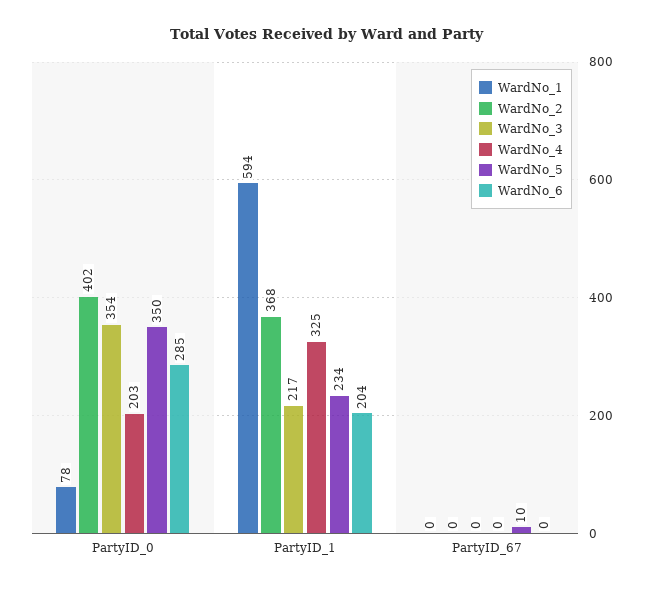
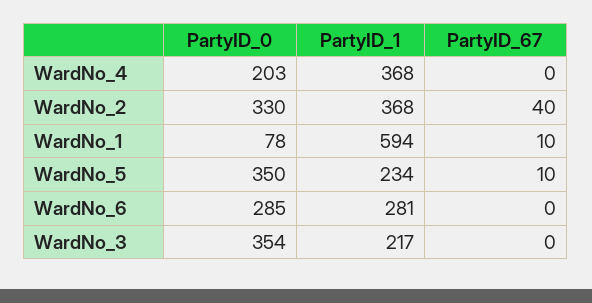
WardNo_2, PartyID_0: 402 -> 330
WardNo_4, PartyID_1: 325 -> 368
WardNo_6, PartyID_1: 204 -> 281
WardNo_1, PartyID_67: 0 -> 10
WardNo_2, PartyID_67: 0 -> 40

